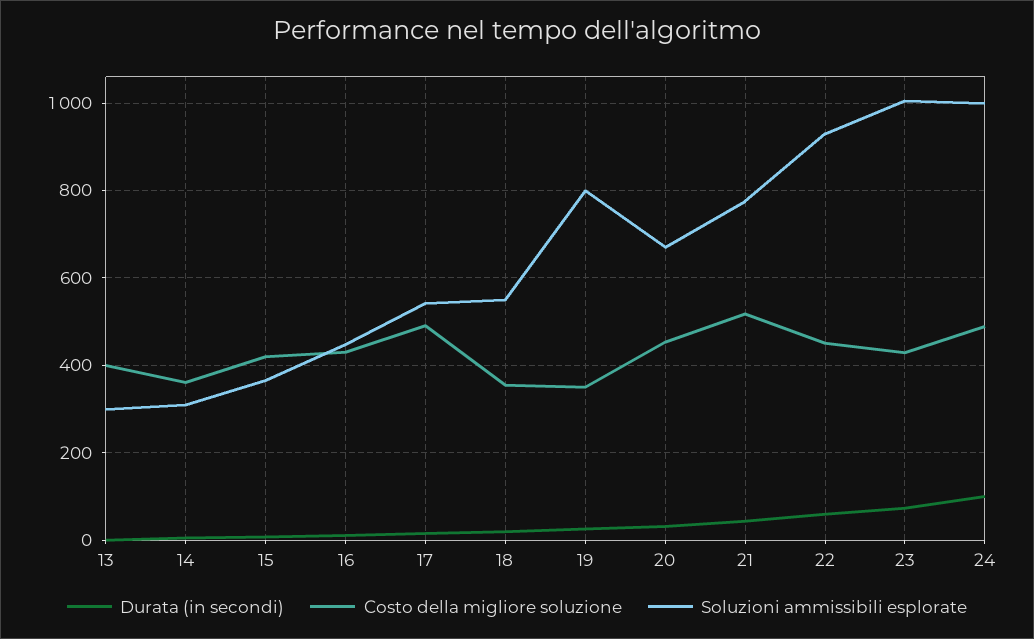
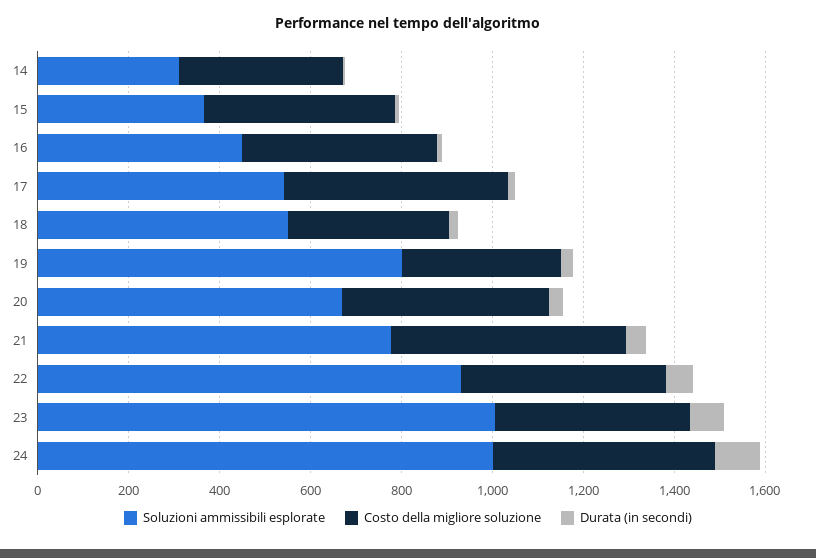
Durata (in secondi), 13: 0 -> none
Costo della migliore soluzione, 13: 400 -> none
Soluzioni ammissibili esplorate, 13: 300 -> none

